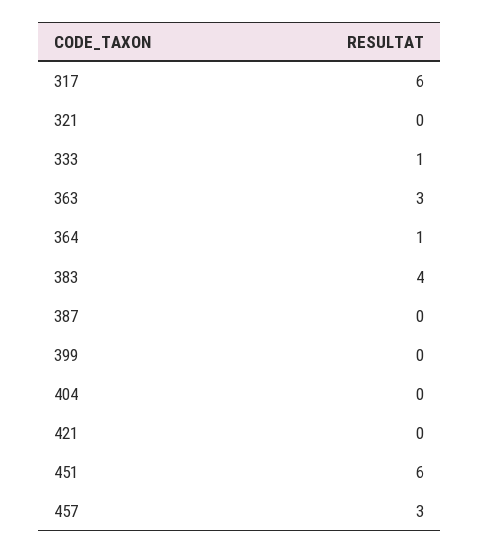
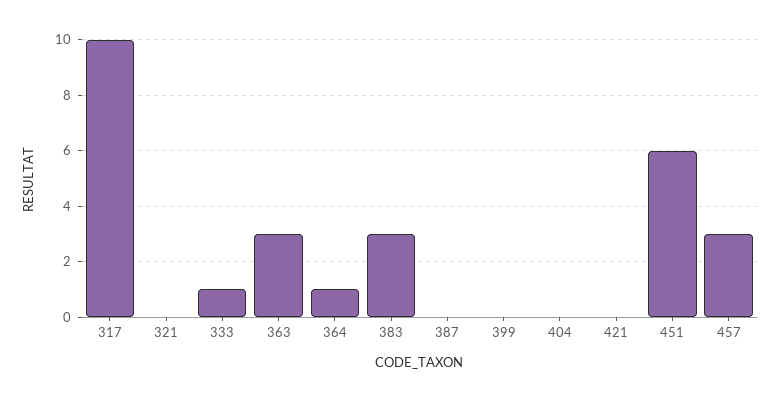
317: 6 -> 10
383: 4 -> 3

